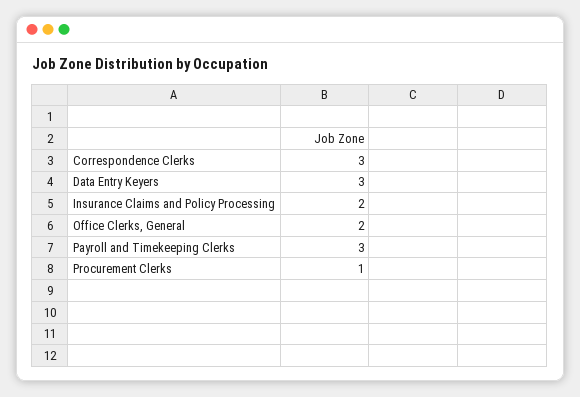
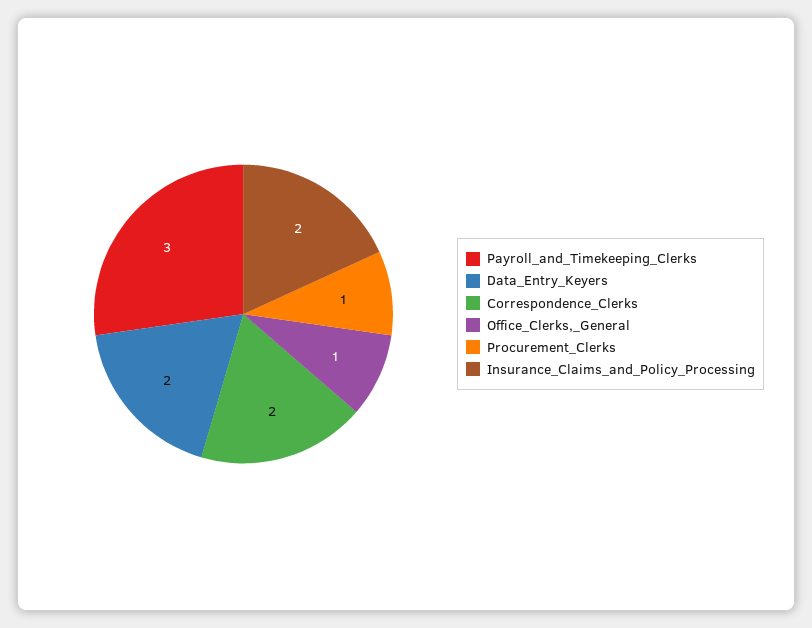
Correspondence Clerks: 3 -> 2
Data Entry Keyers: 3 -> 2
Office Clerks, General: 2 -> 1

